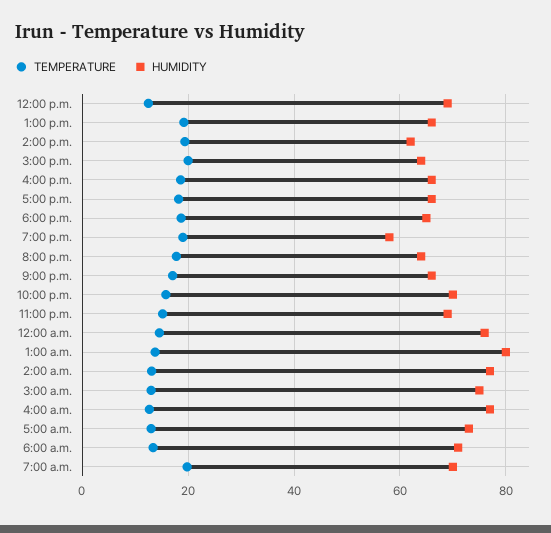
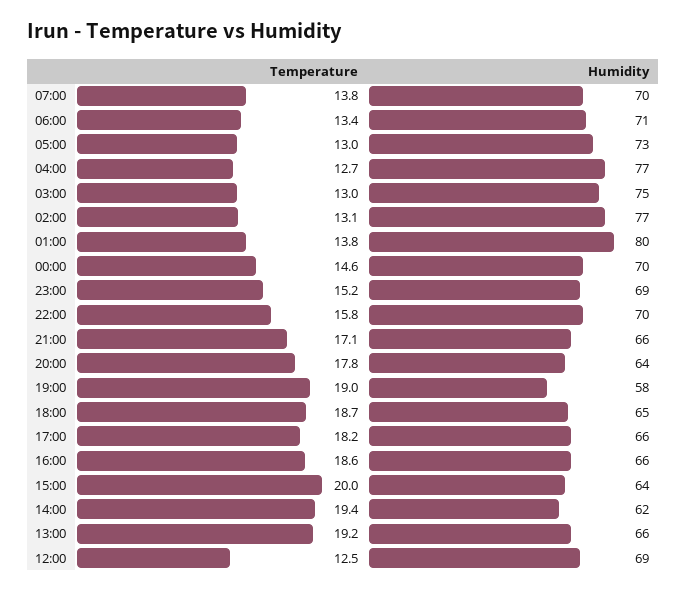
HUMIDITY, 12:00 a.m.: 76 -> 70
TEMPERATURE, 7:00 a.m.: 20 -> 13.8

